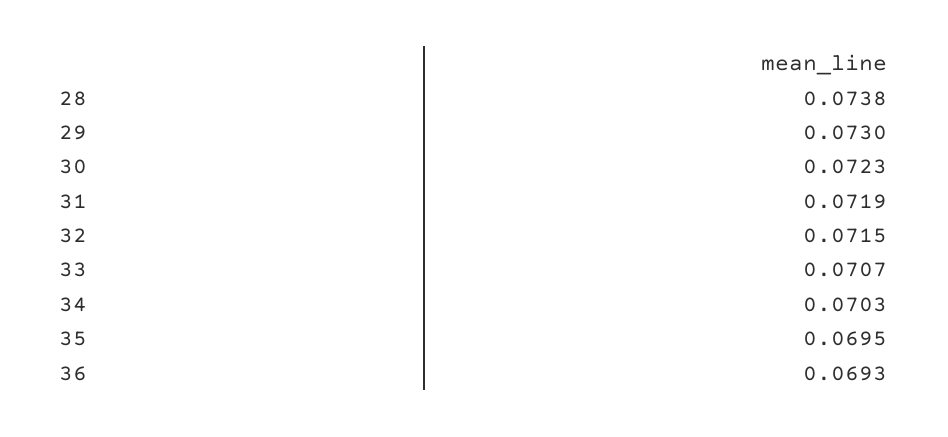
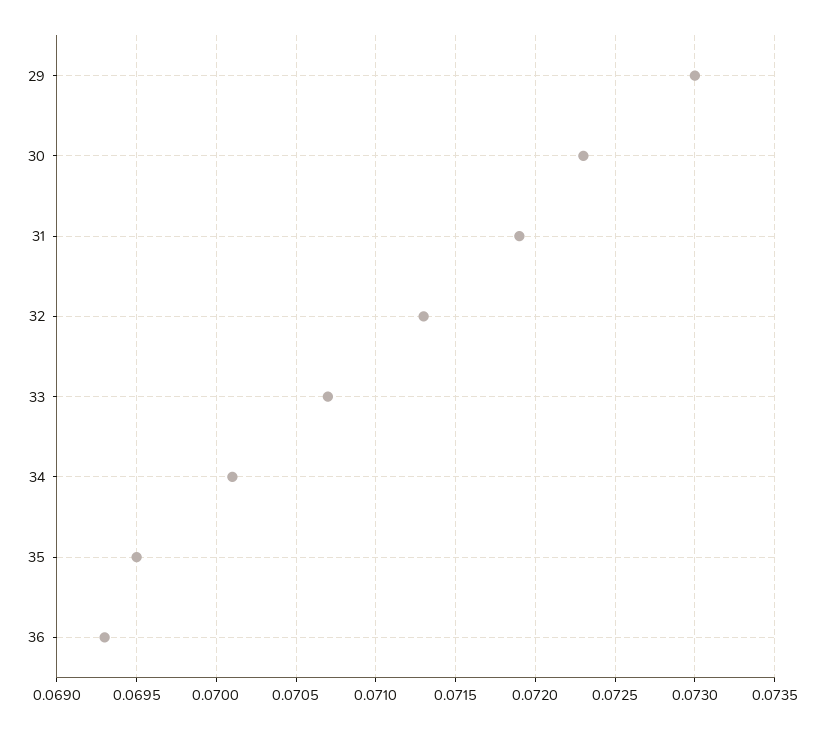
28: 0.0738 -> none
32: 0.0715 -> 0.0713
34: 0.0703 -> 0.0701

